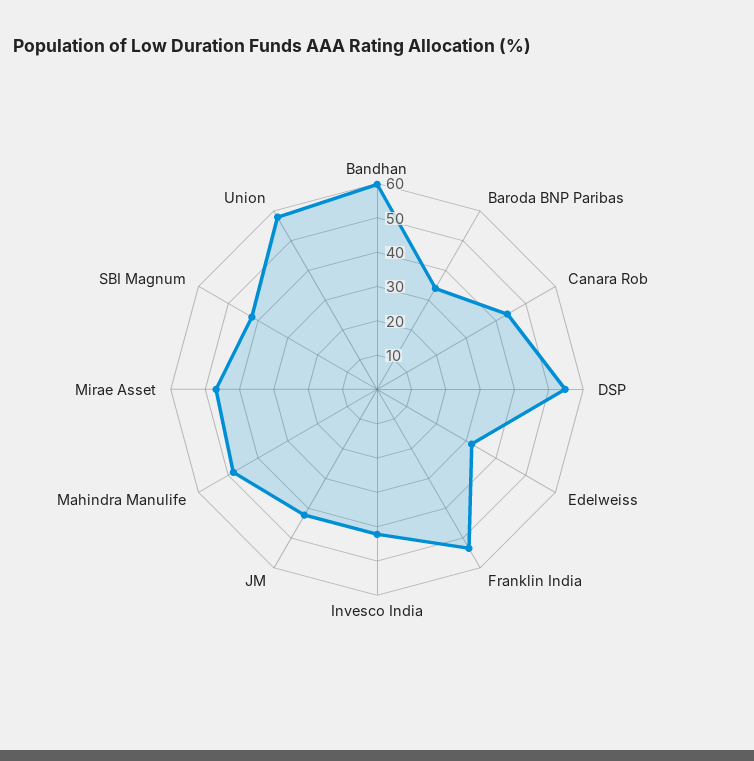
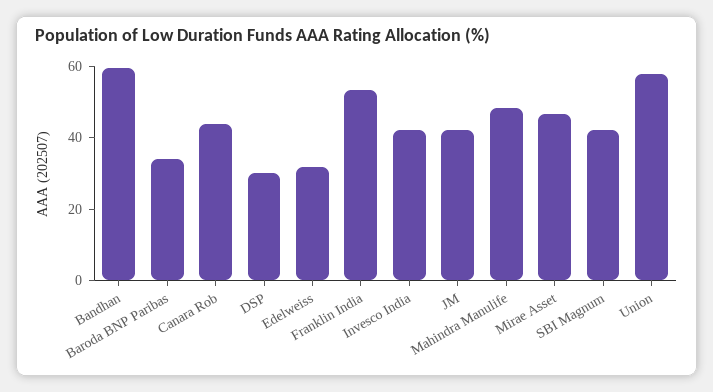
DSP: 55 -> 30

